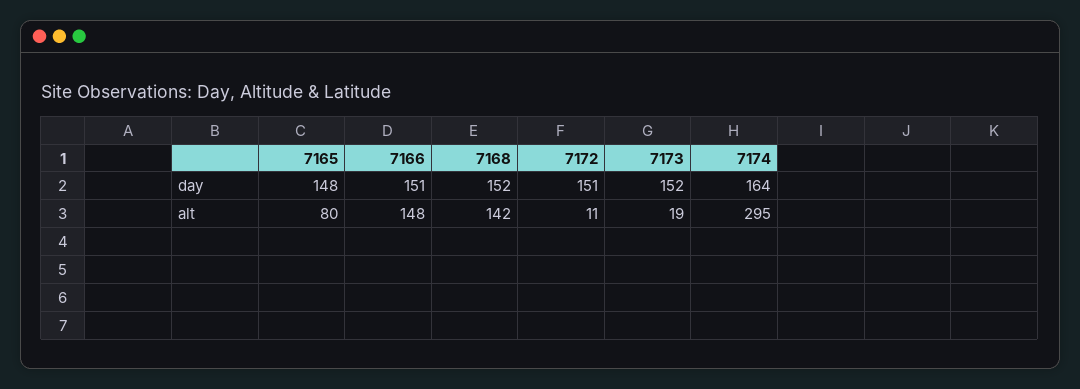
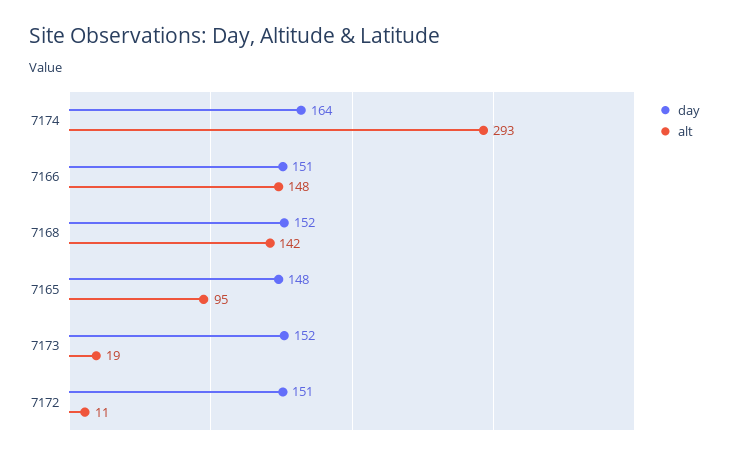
alt, 7165: 80 -> 95
alt, 7174: 295 -> 293

